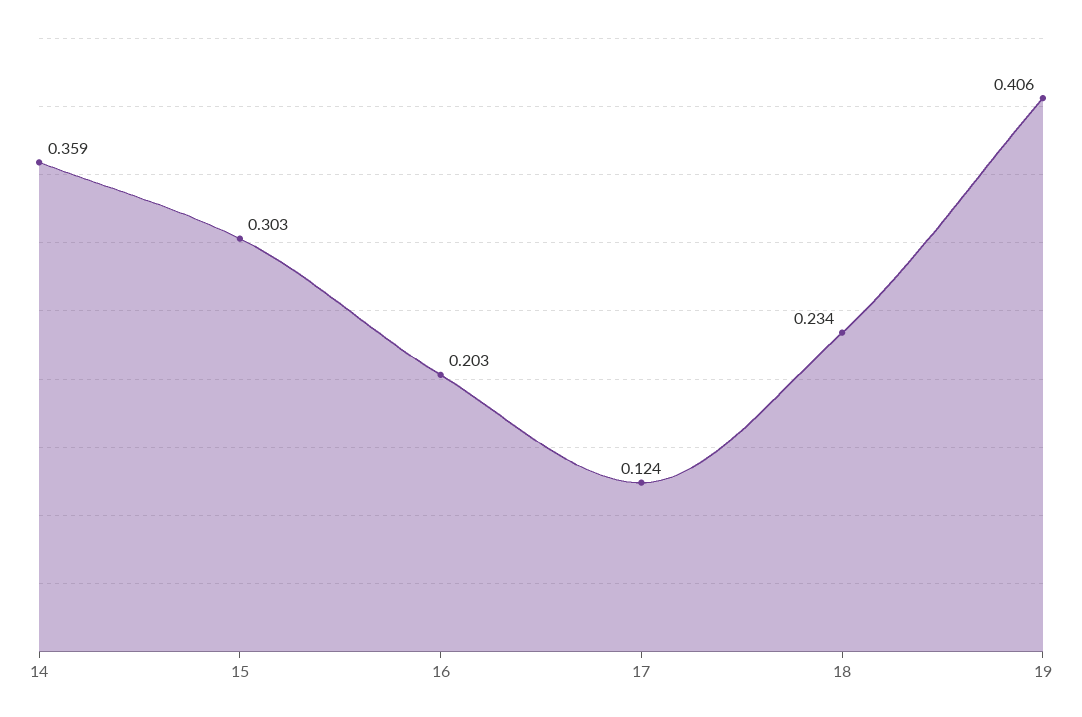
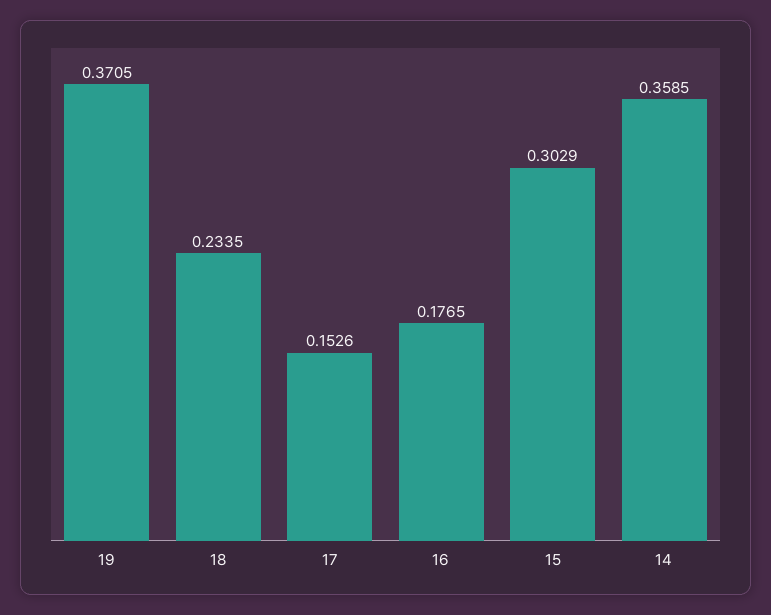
16: 0.203 -> 0.1765
17: 0.124 -> 0.1526
19: 0.406 -> 0.3705

